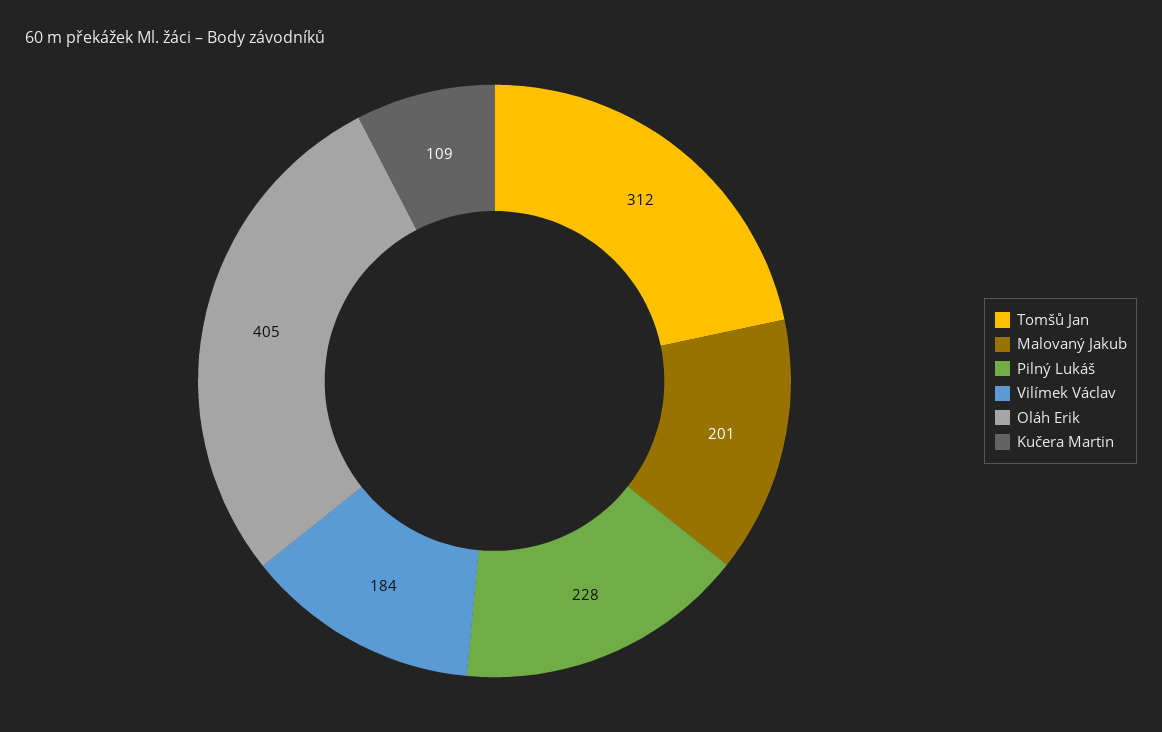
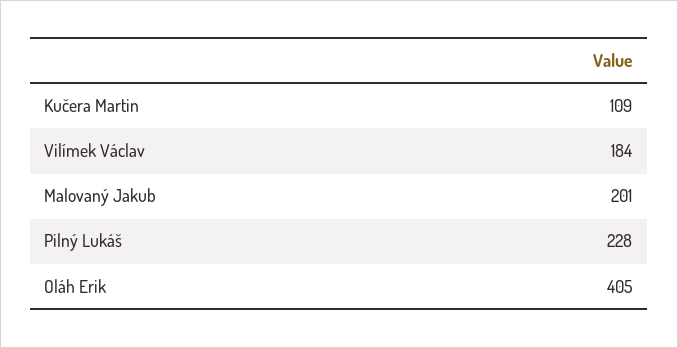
Tomšů Jan: 312 -> none

